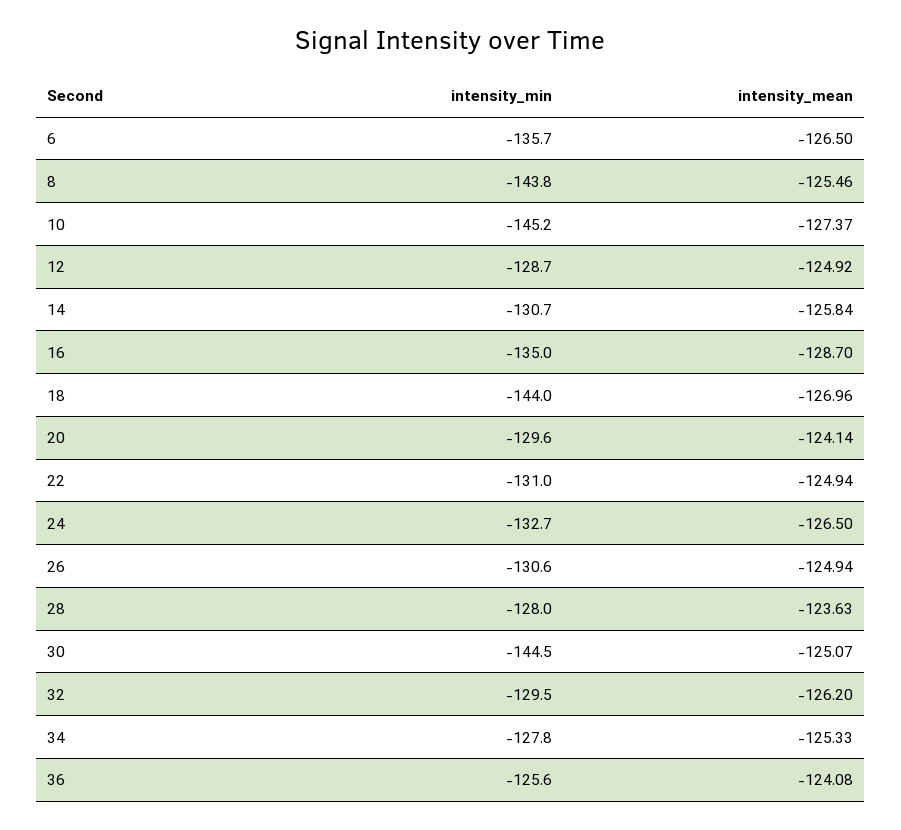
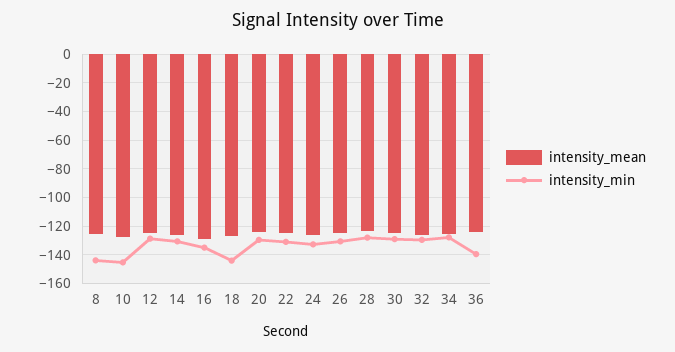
intensity_min, 6: -135.7 -> none
intensity_mean, 6: -126.5 -> none
intensity_min, 30: -144.5 -> -130
intensity_min, 36: -125.6 -> -140

